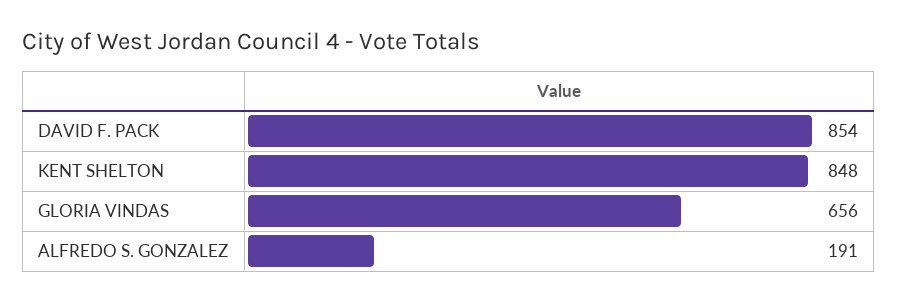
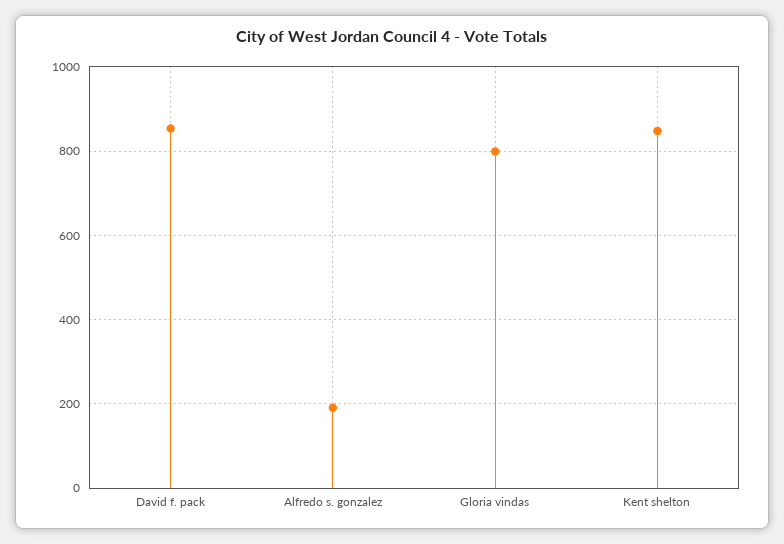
GLORIA VINDAS: 656 -> 800

